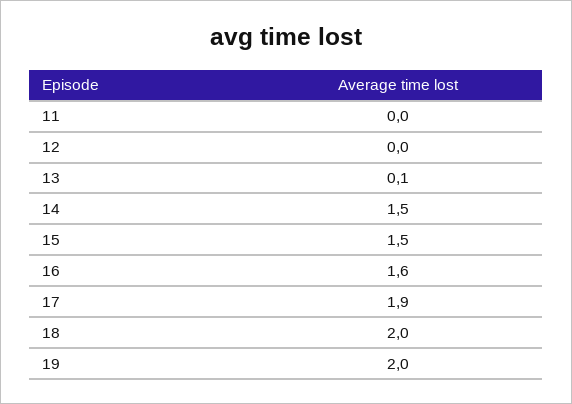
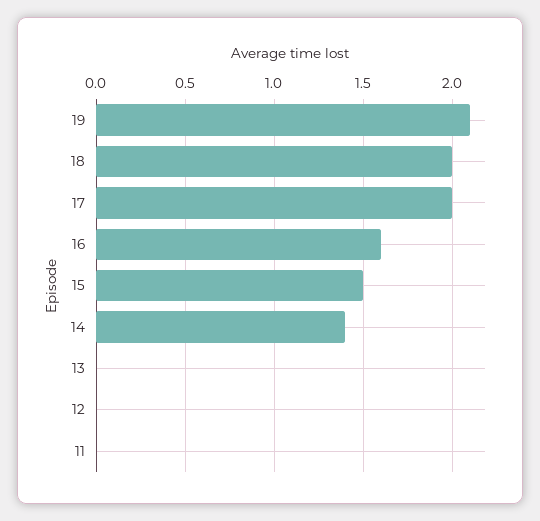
13: 0.1 -> 0
14: 1.5 -> 1.4
17: 1.9 -> 2
19: 2 -> 2.1

